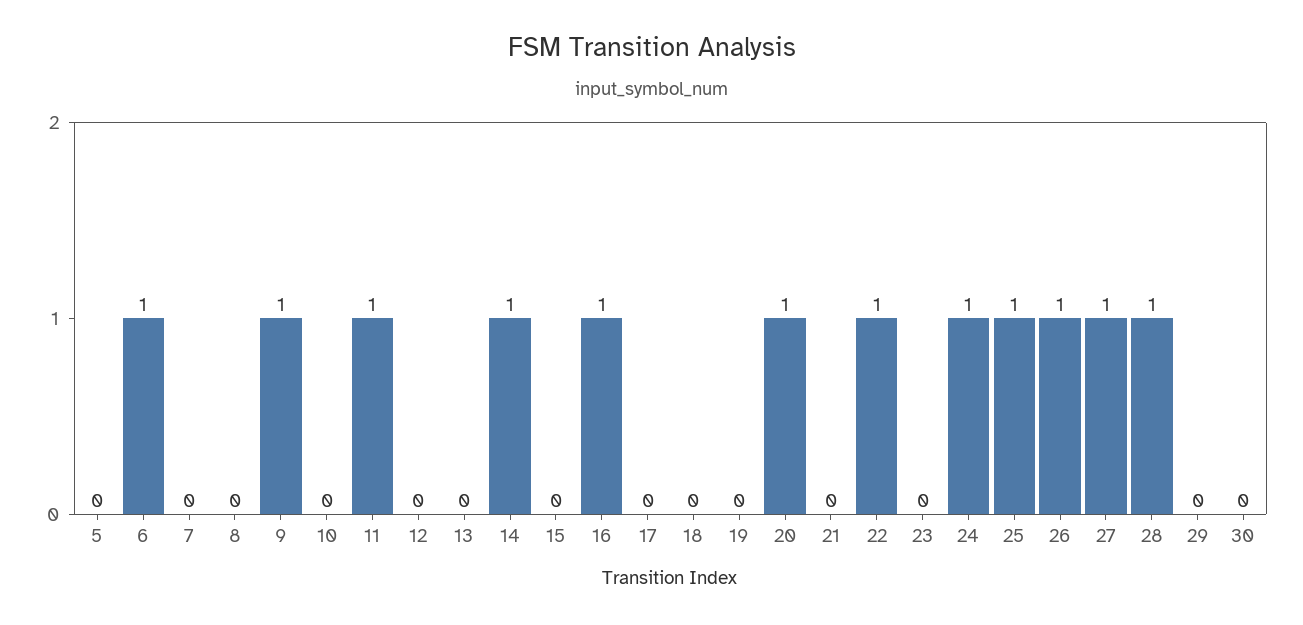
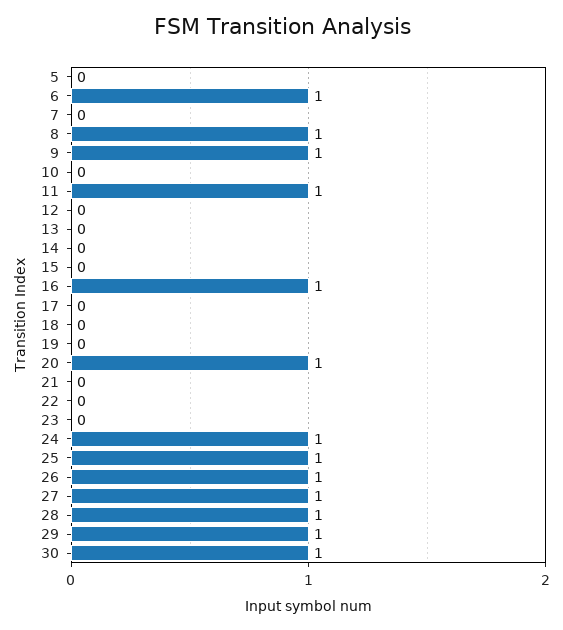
8: 0 -> 1
14: 1 -> 0
22: 1 -> 0
29: 0 -> 1
30: 0 -> 1

